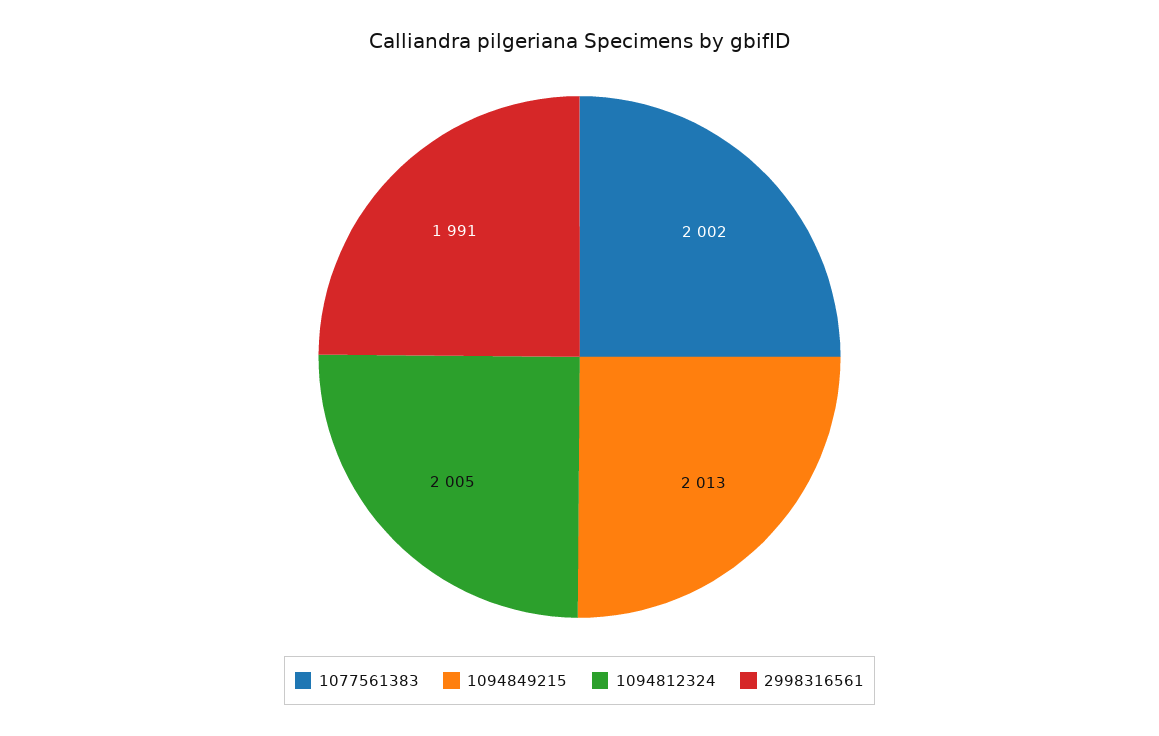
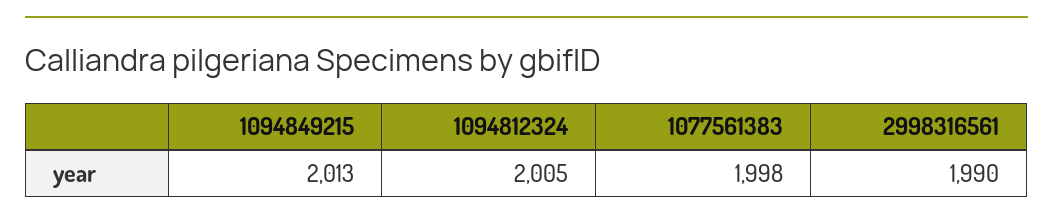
1077561383: 2002 -> 1998
2998316561: 1991 -> 1990

